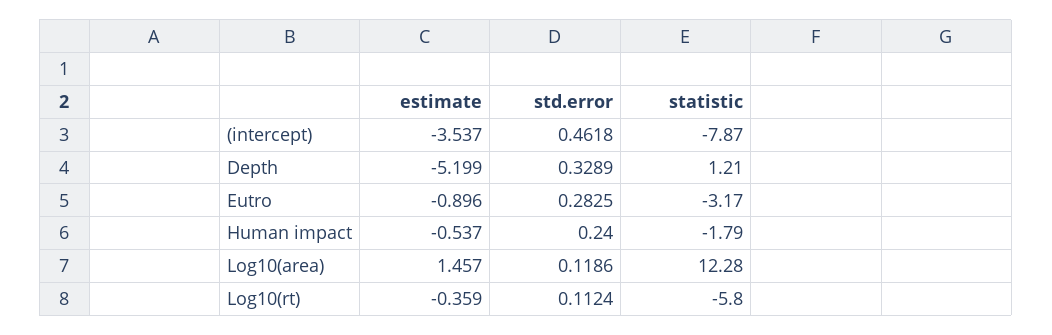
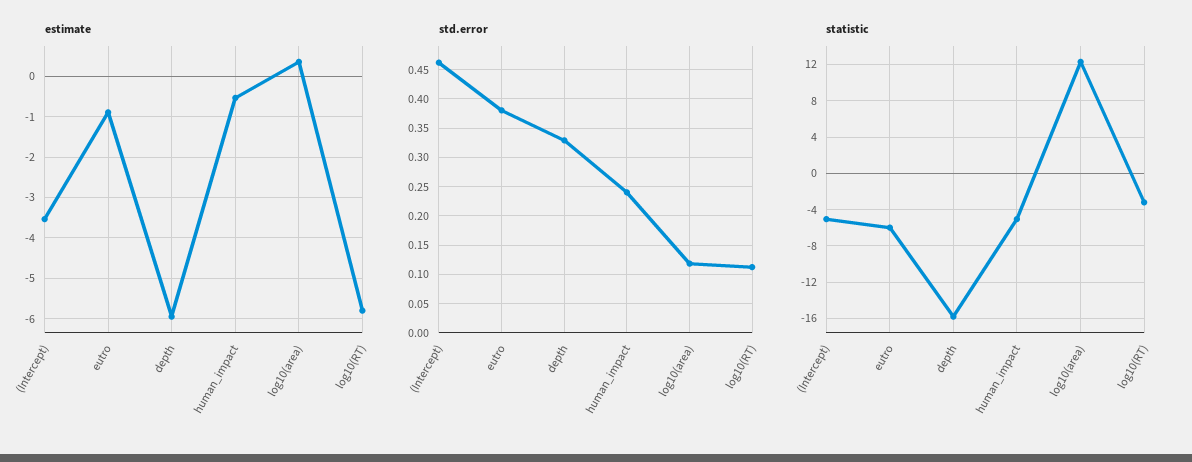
statistic, (intercept): -7.87 -> -5
estimate, Depth: -5.199 -> -6
statistic, Depth: 1.21 -> -16
std.error, Eutro: 0.2825 -> 0.375
statistic, Eutro: -3.17 -> -6
statistic, Human impact: -1.79 -> -5
estimate, Log10(area): 1.457 -> 0.4
estimate, Log10(rt): -0.359 -> -5.8
statistic, Log10(rt): -5.8 -> -3

